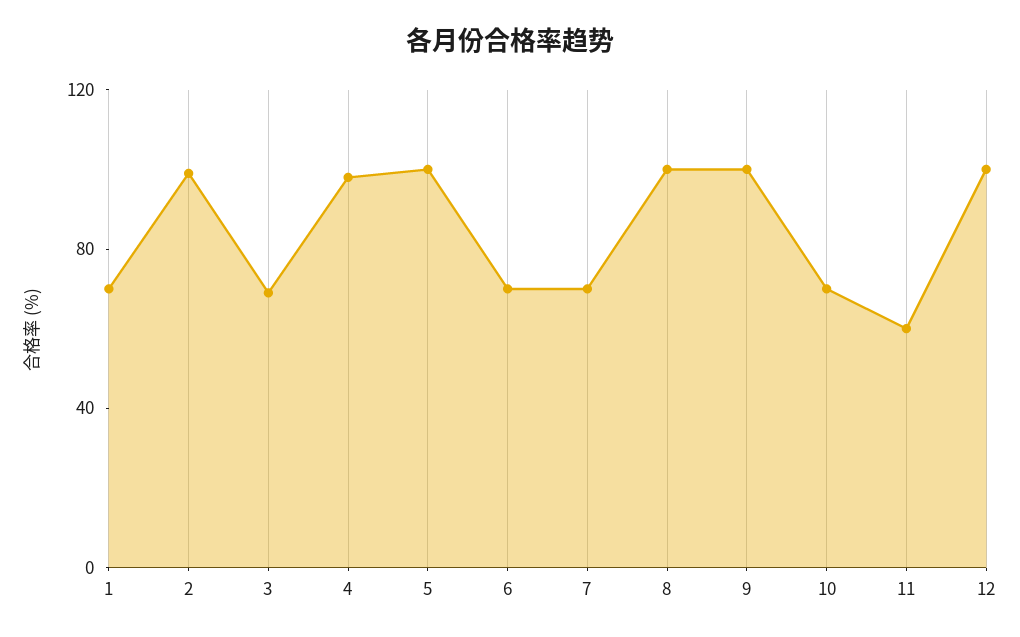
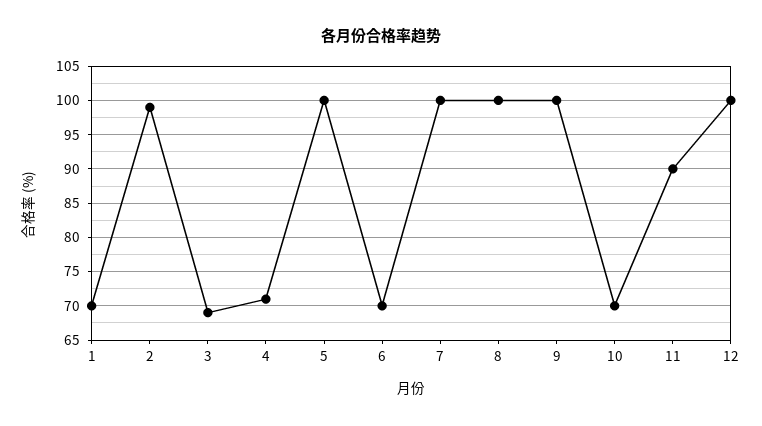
4: 100 -> 71
7: 70 -> 100
11: 60 -> 90

